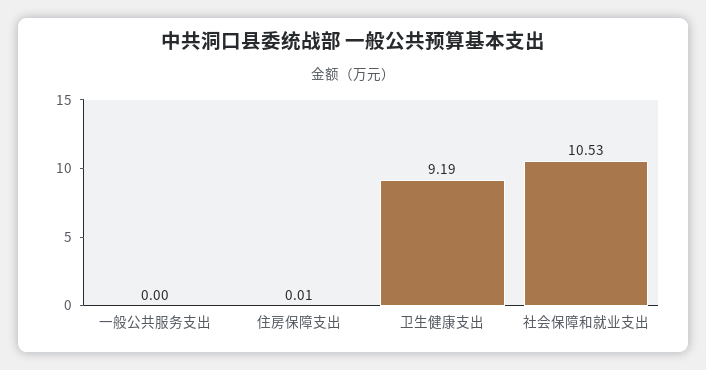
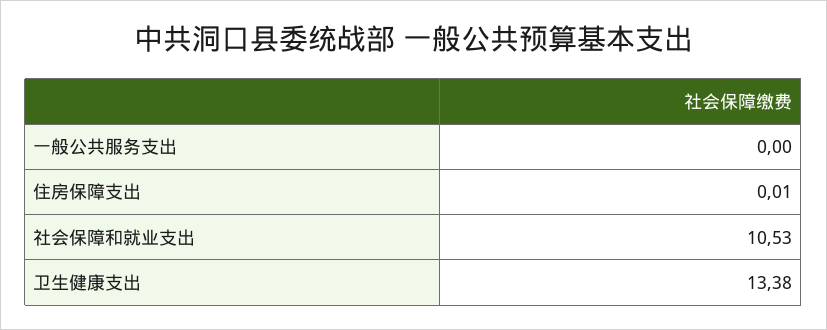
卫生健康支出: 9.19 -> 13.38

